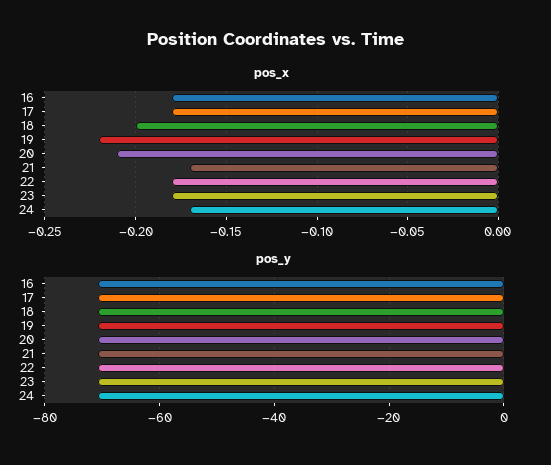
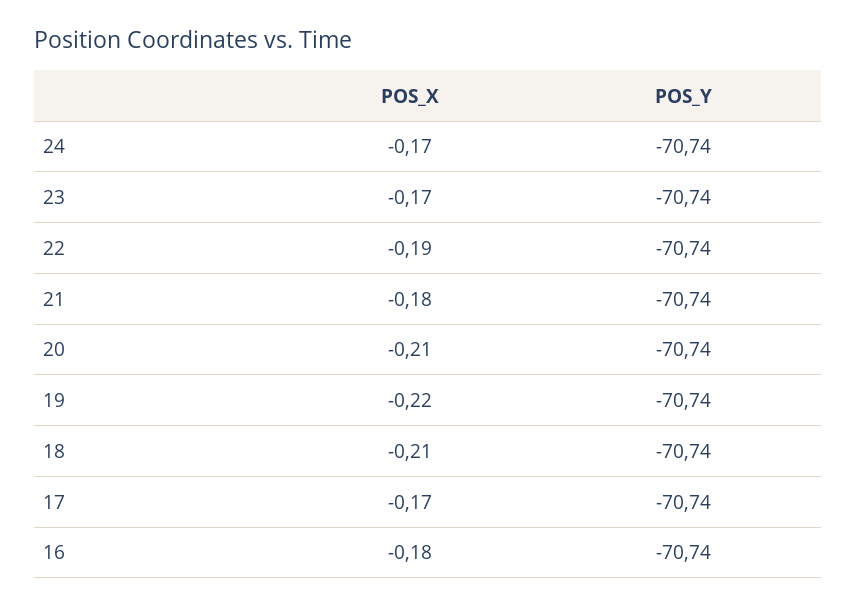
pos_x, 17: -0.18 -> -0.17
pos_x, 18: -0.2 -> -0.21
pos_x, 21: -0.17 -> -0.18
pos_x, 22: -0.18 -> -0.19
pos_x, 23: -0.18 -> -0.17

